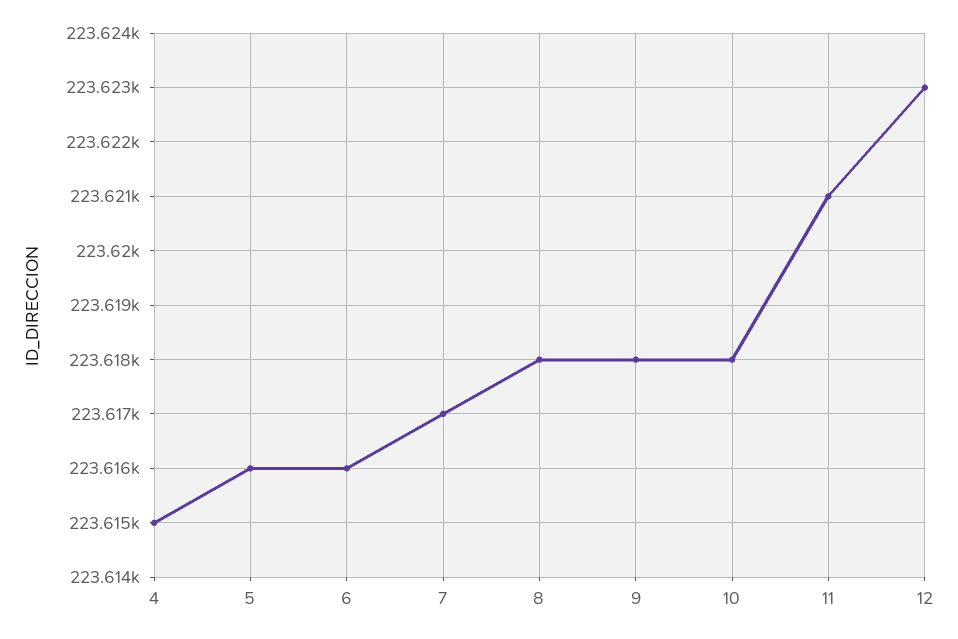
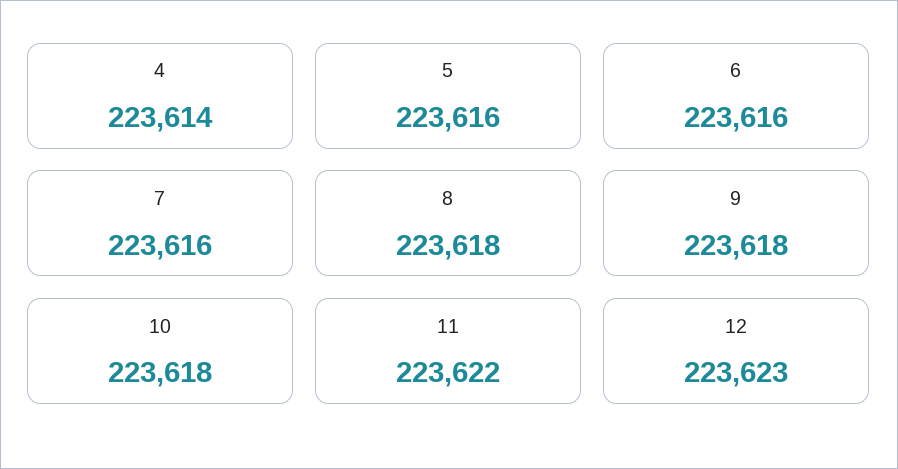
4: 223615 -> 223614
7: 223617 -> 223616
11: 223621 -> 223622

